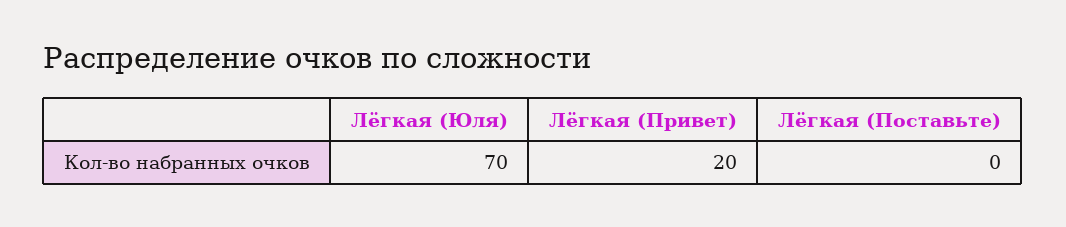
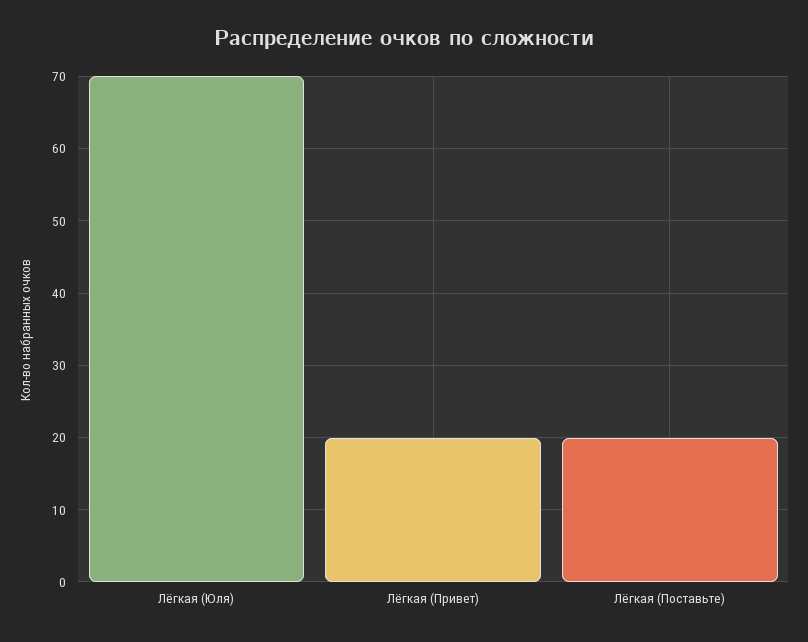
Лёгкая (Поставьте): 0 -> 20

